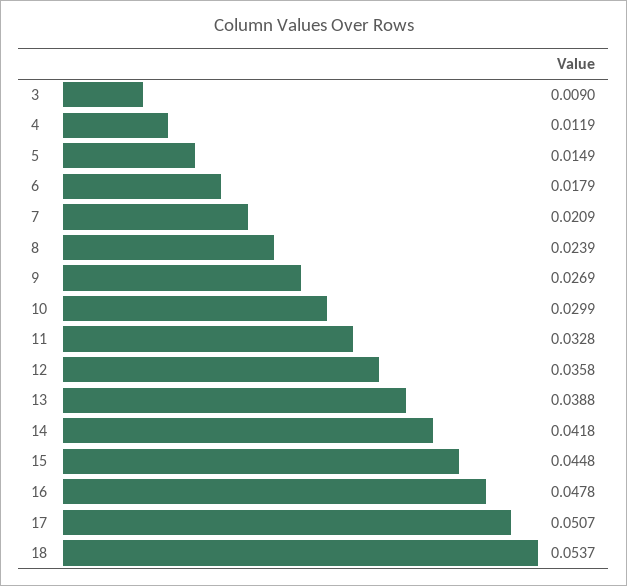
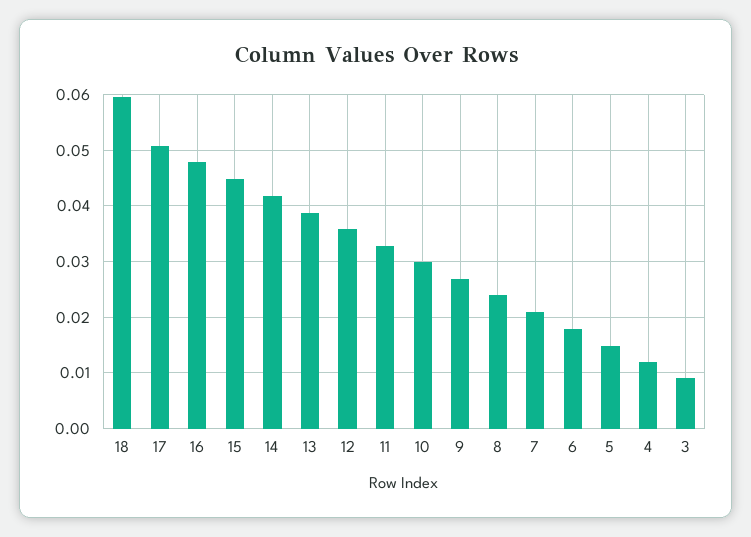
18: 0.0537 -> 0.06

